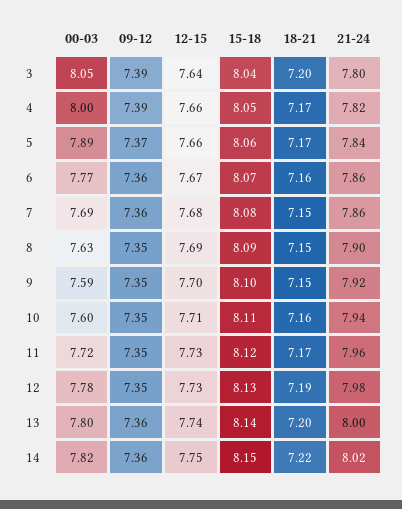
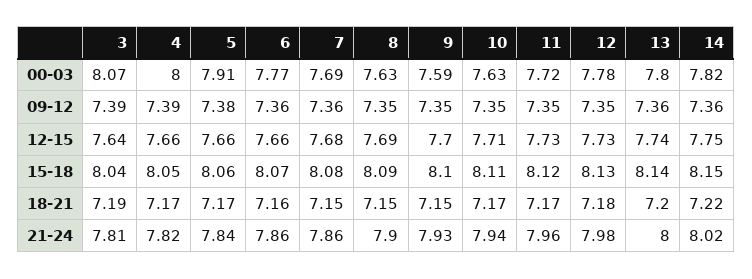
00-03, 3: 8.05 -> 8.07
18-21, 3: 7.2 -> 7.19
21-24, 3: 7.8 -> 7.81
00-03, 5: 7.89 -> 7.91
09-12, 5: 7.37 -> 7.38
12-15, 6: 7.67 -> 7.66
21-24, 9: 7.92 -> 7.93
00-03, 10: 7.6 -> 7.63
18-21, 10: 7.16 -> 7.17
18-21, 12: 7.19 -> 7.18

